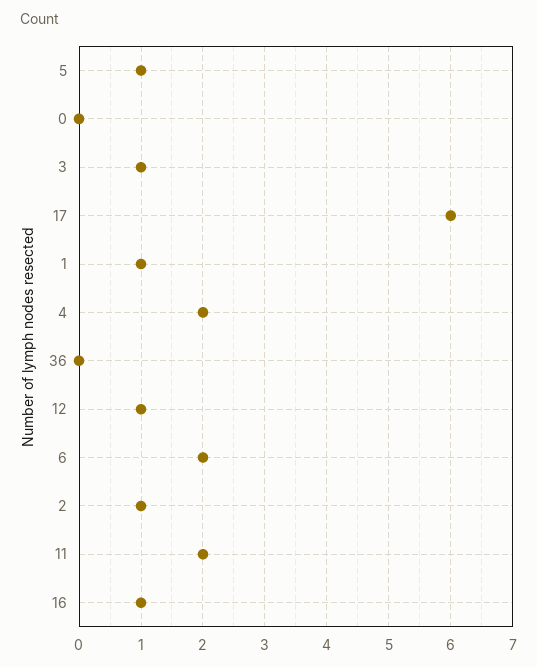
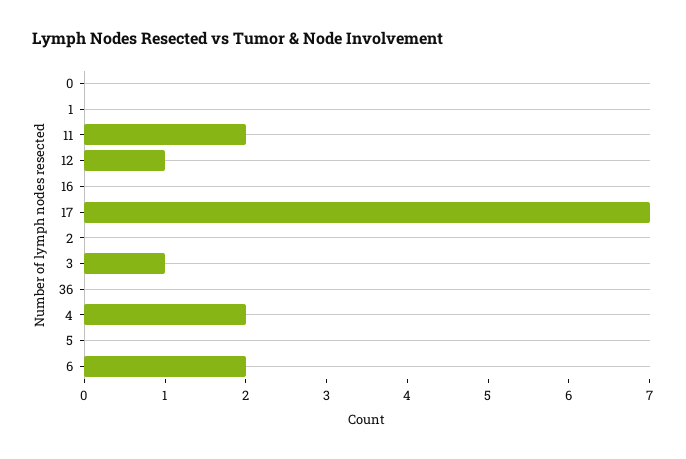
5: 1 -> 0
17: 6 -> 7
1: 1 -> 0
2: 1 -> 0
16: 1 -> 0

